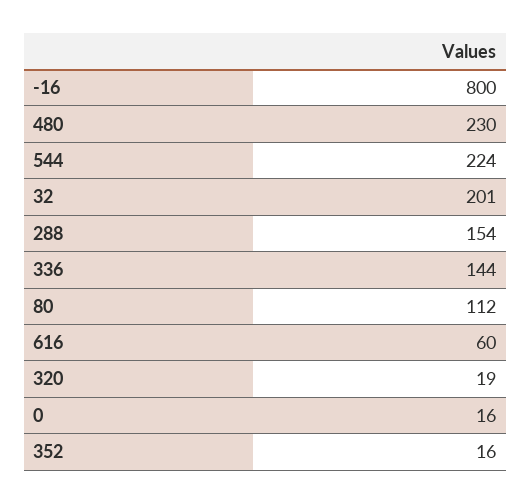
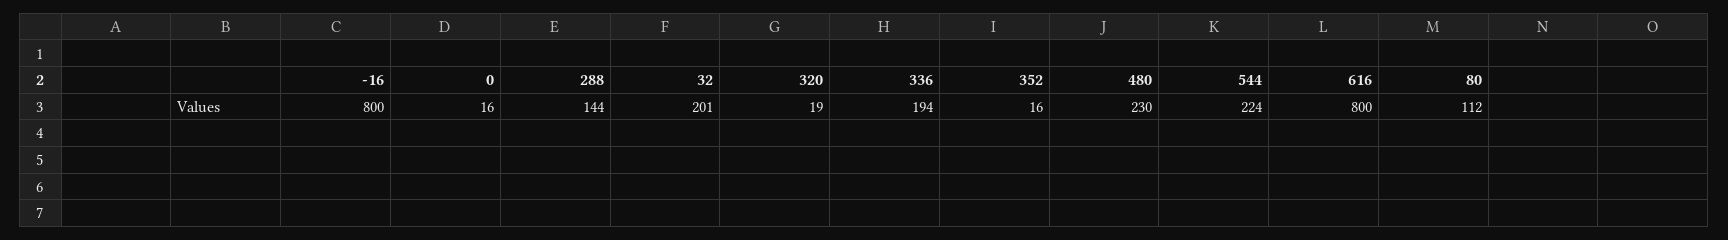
288: 154 -> 144
336: 144 -> 194
616: 60 -> 800

